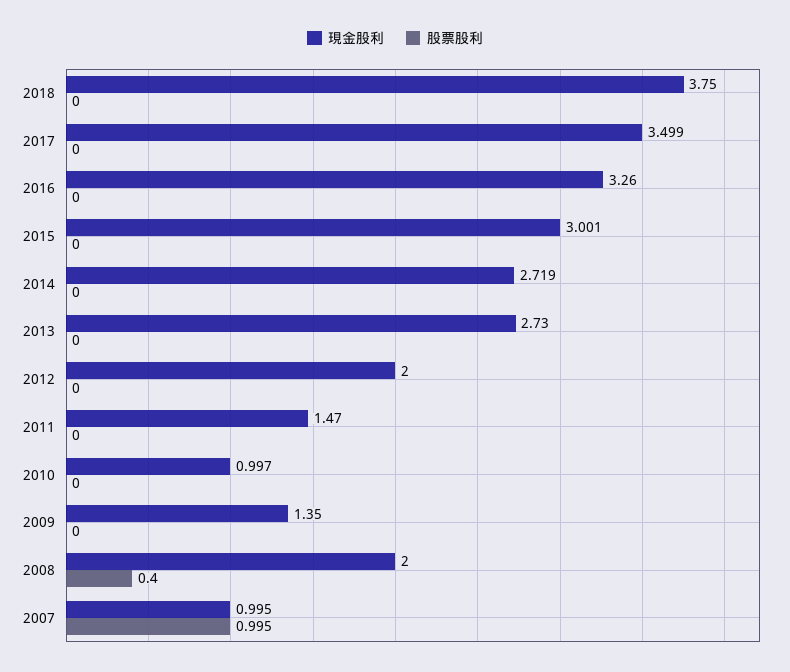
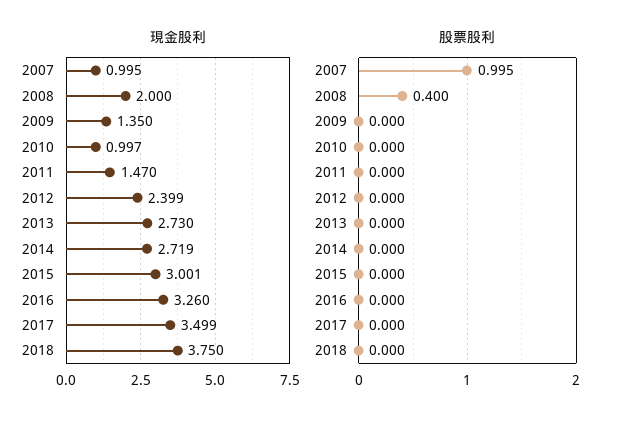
現金股利, 2012: 2 -> 2.399

